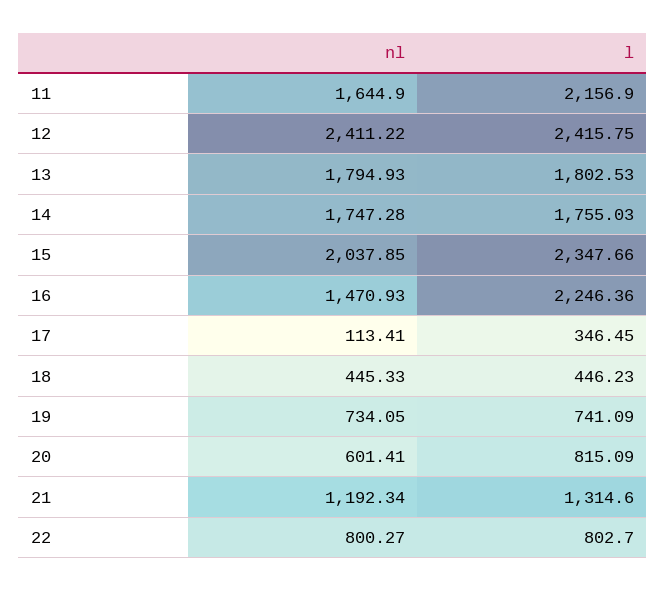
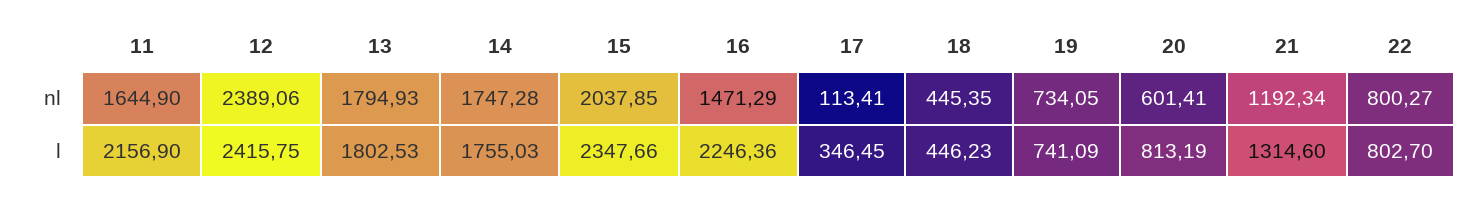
nl, 12: 2411.22 -> 2389.06
nl, 16: 1470.93 -> 1471.29
nl, 18: 445.33 -> 445.35
l, 20: 815.09 -> 813.19

